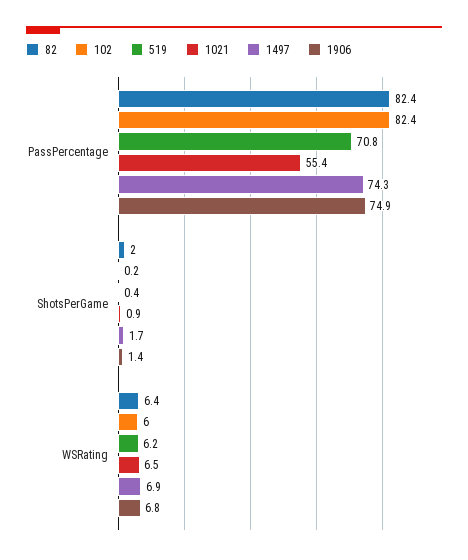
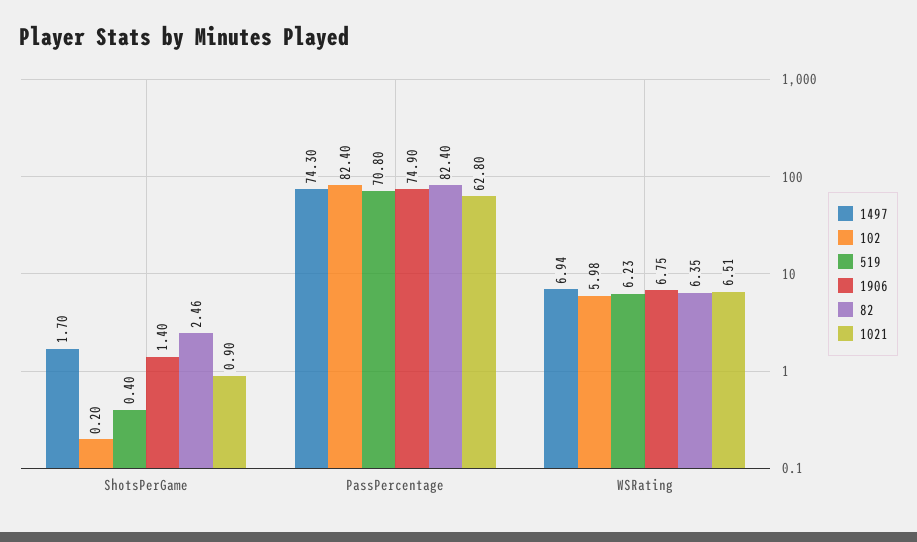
1021, PassPercentage: 55.4 -> 62.8
82, ShotsPerGame: 2 -> 2.46

